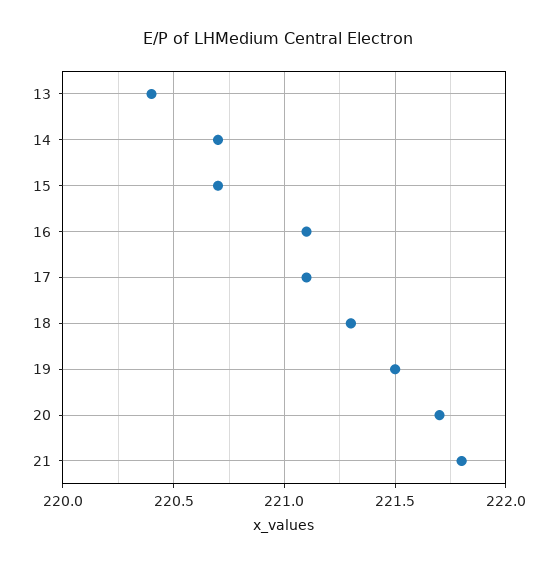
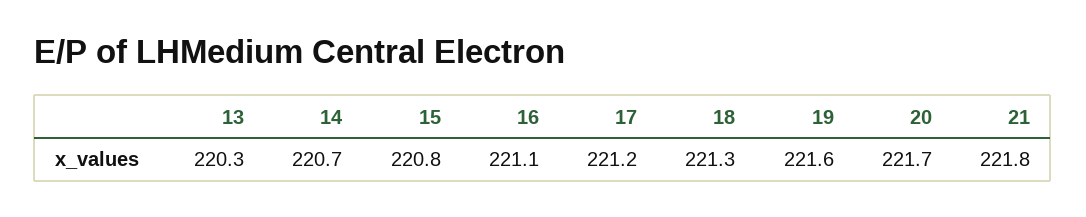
13: 220.4 -> 220.3
15: 220.7 -> 220.8
17: 221.1 -> 221.2
19: 221.5 -> 221.6

